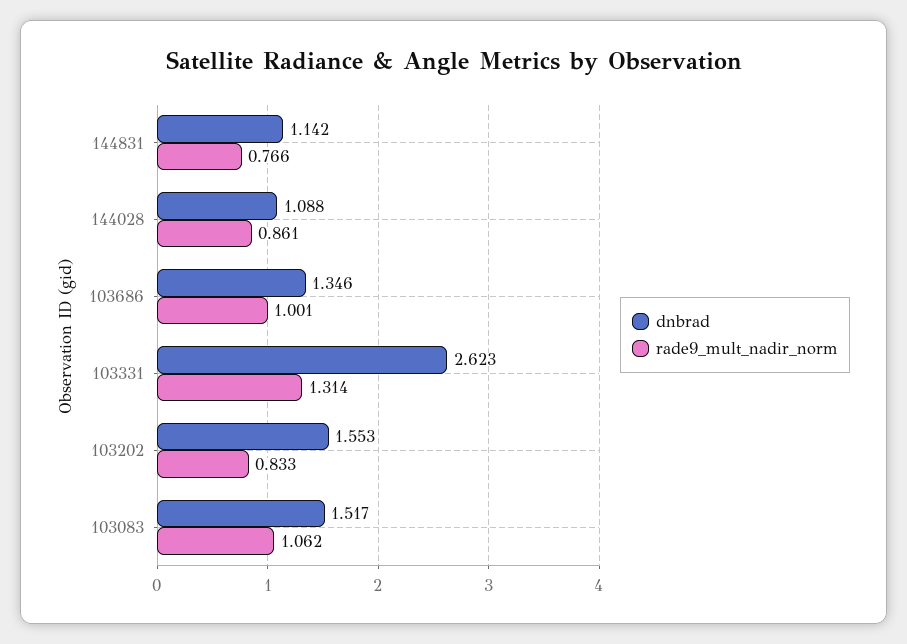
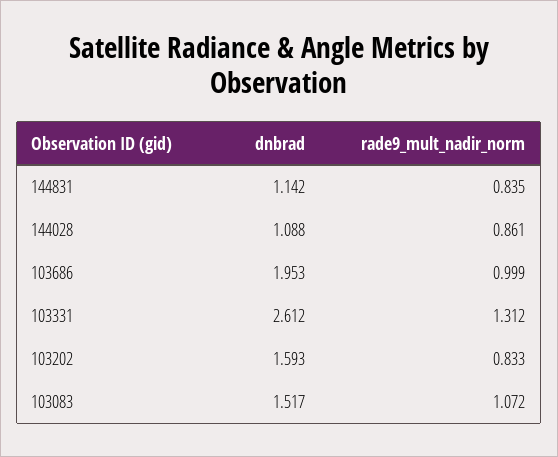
rade9_mult_nadir_norm, 144831: 0.766 -> 0.835
dnbrad, 103686: 1.346 -> 1.953
rade9_mult_nadir_norm, 103686: 1.001 -> 0.999
dnbrad, 103331: 2.623 -> 2.612
rade9_mult_nadir_norm, 103331: 1.314 -> 1.312
dnbrad, 103202: 1.553 -> 1.593
rade9_mult_nadir_norm, 103083: 1.062 -> 1.072

